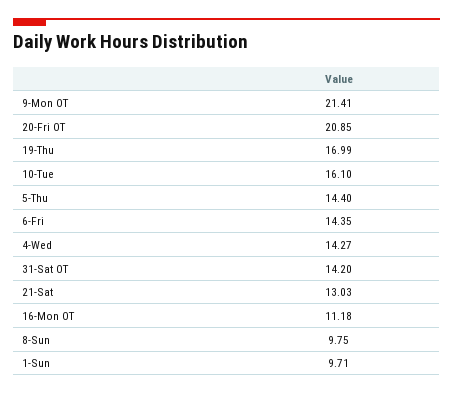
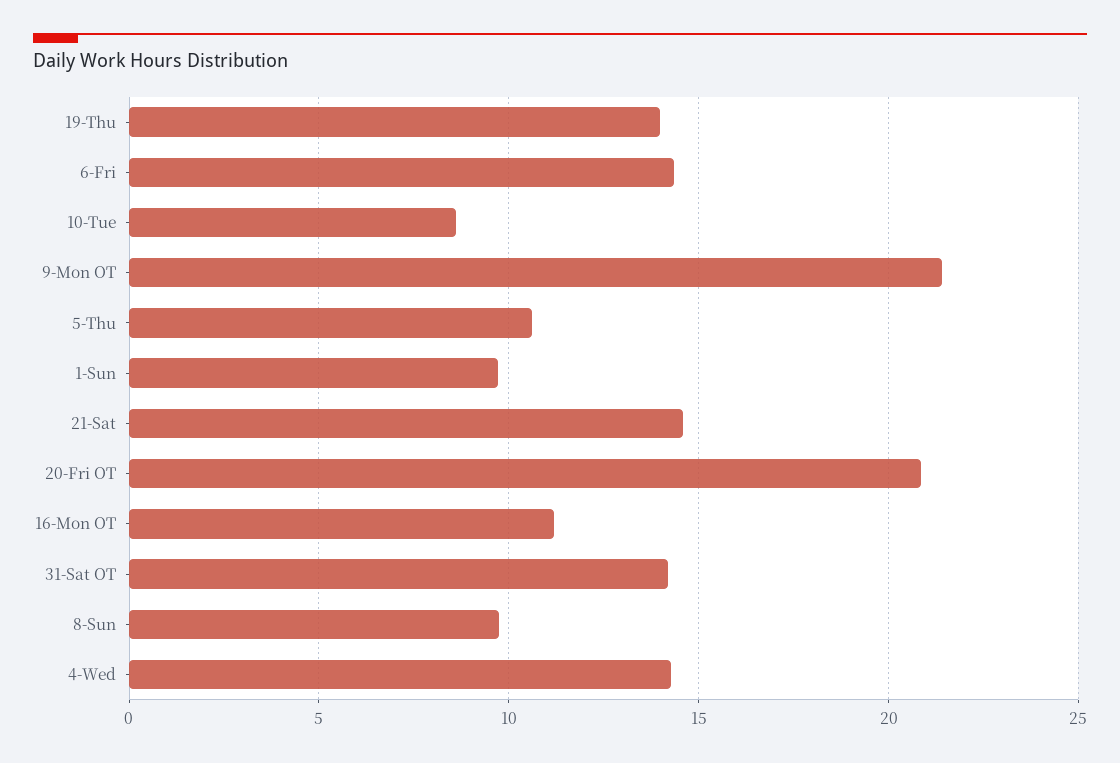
19-Thu: 16.99 -> 14
10-Tue: 16.1 -> 8.5
5-Thu: 14.4 -> 10.5
21-Sat: 13.03 -> 14.5

